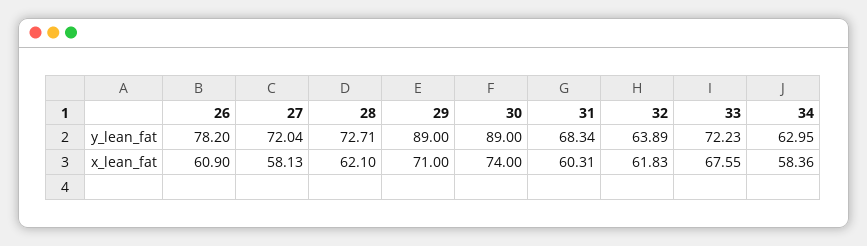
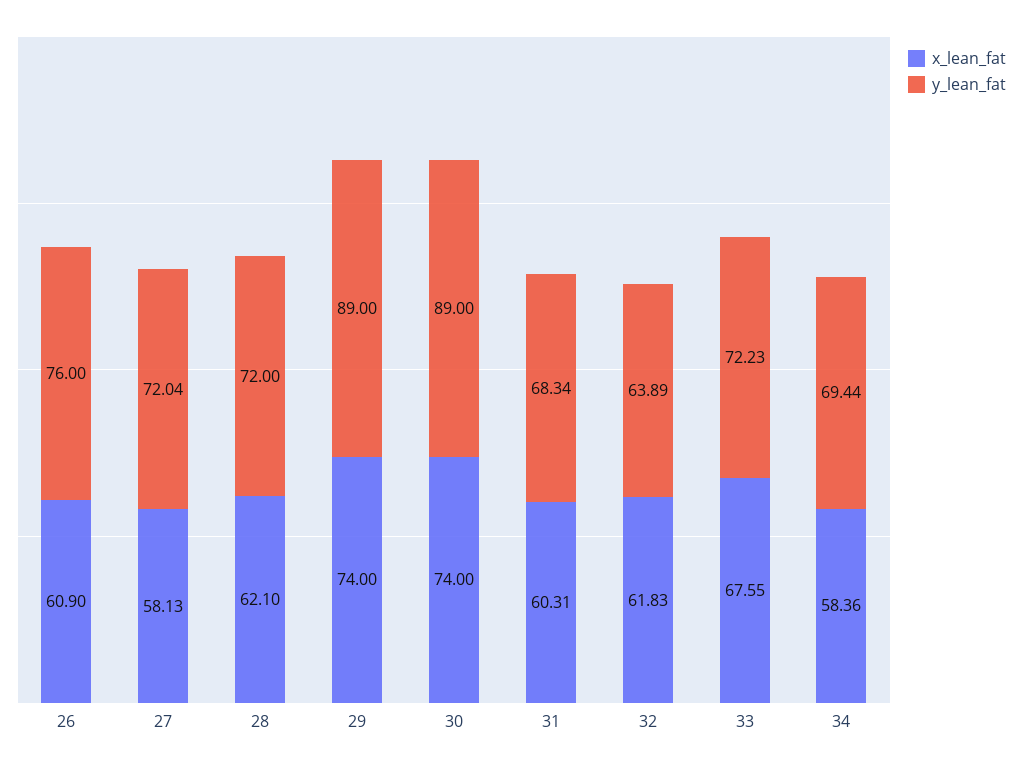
y_lean_fat, 26: 78.2 -> 76
y_lean_fat, 28: 72.71 -> 72
y_lean_fat, 34: 62.95 -> 69.44
x_lean_fat, 29: 71 -> 74

